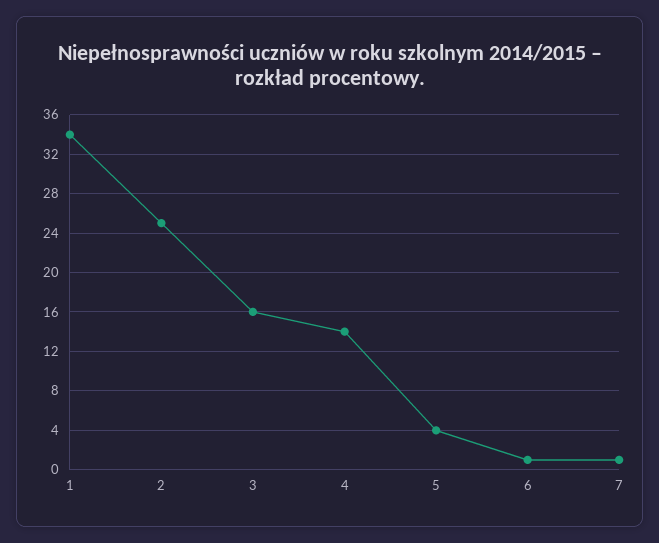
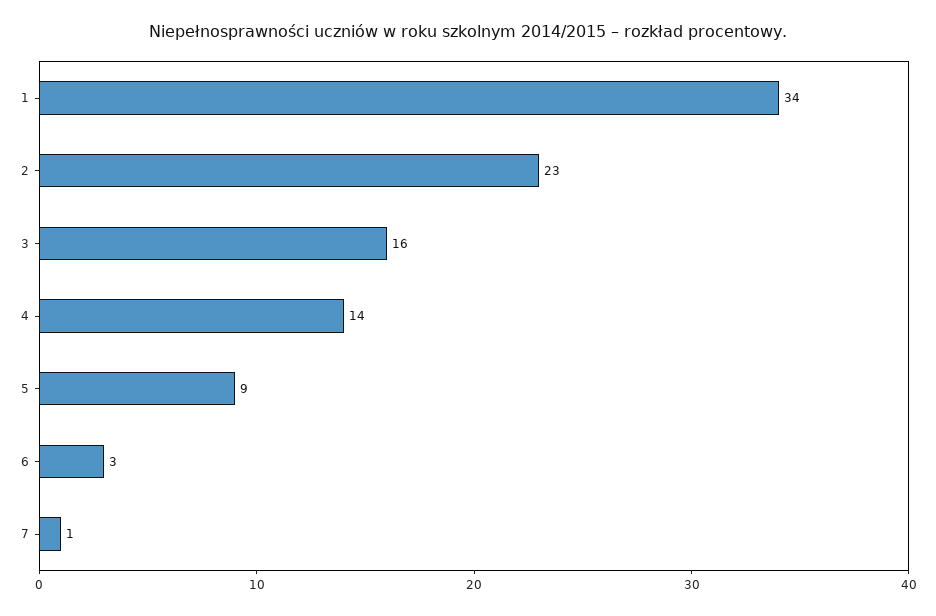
2: 25 -> 23
5: 4 -> 9
6: 1 -> 3

